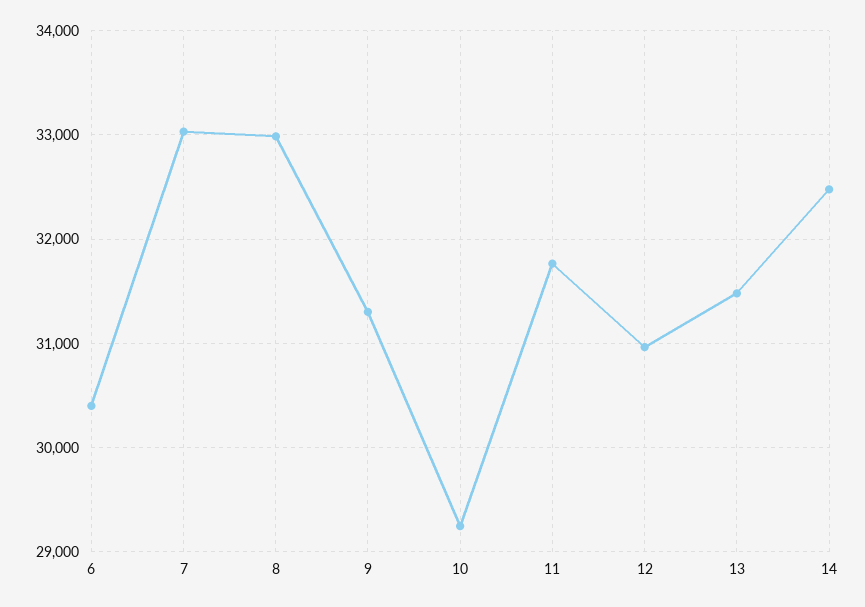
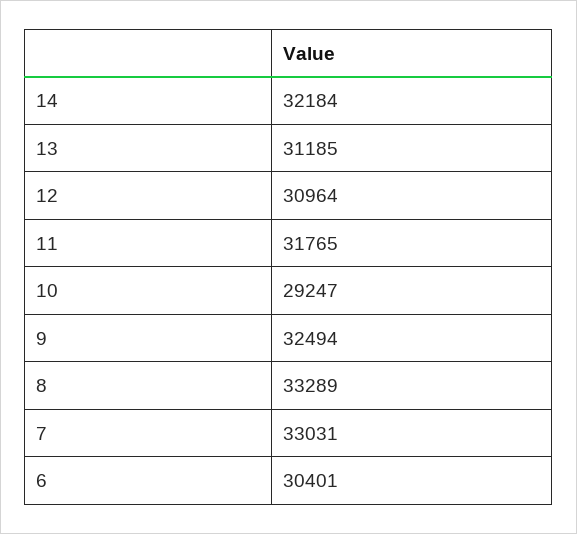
8: 33000 -> 33289
9: 31300 -> 32494
13: 31500 -> 31185
14: 32500 -> 32184

